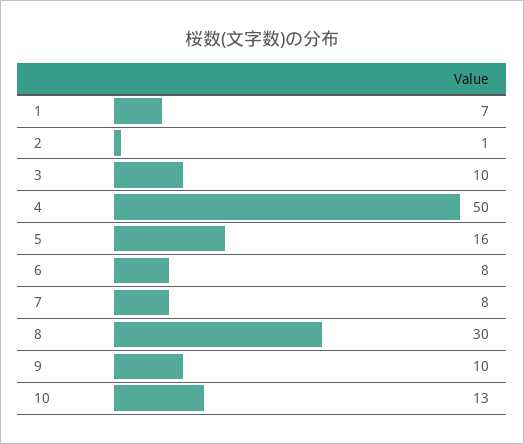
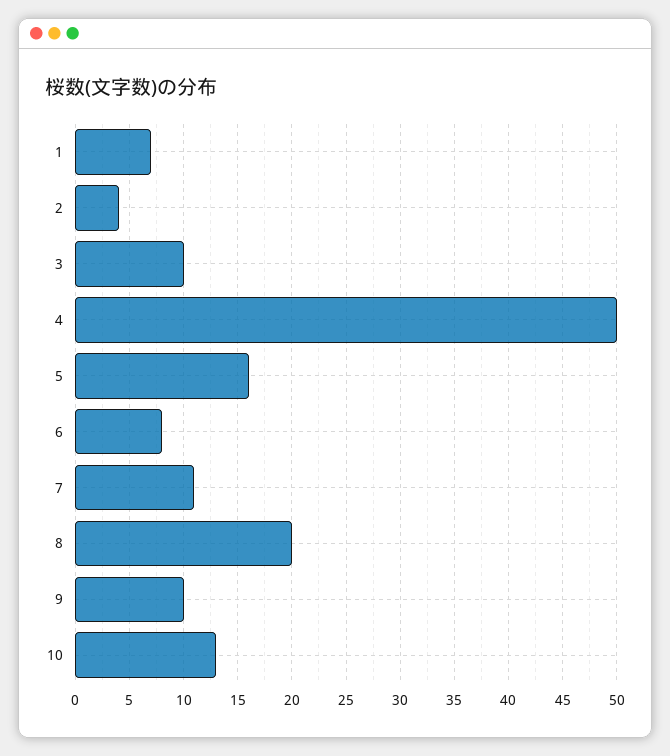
2: 1 -> 4
7: 8 -> 11
8: 30 -> 20

